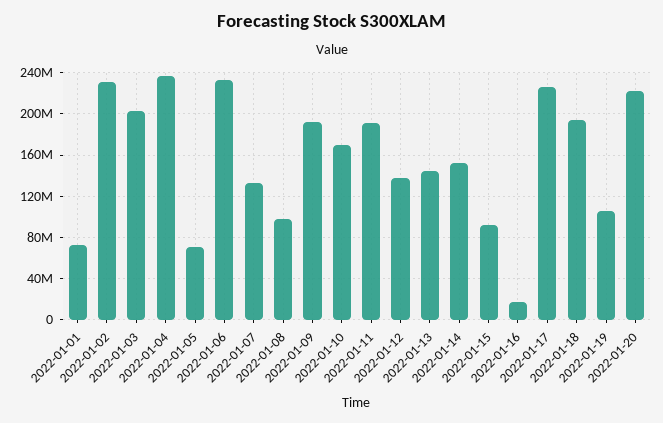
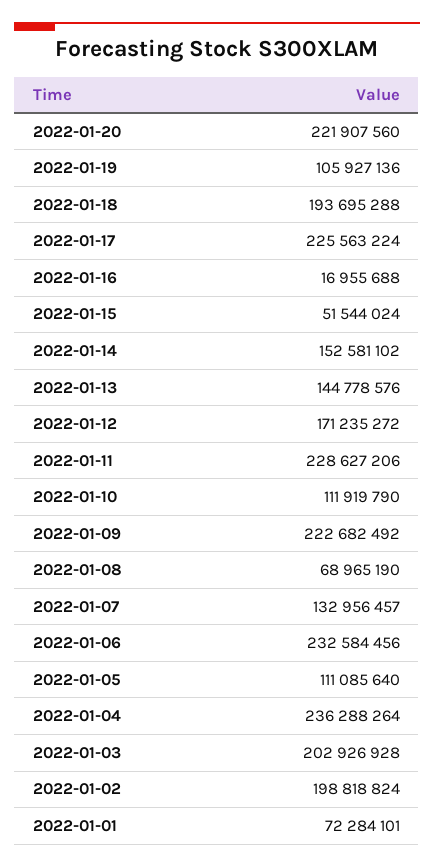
2022-01-02: 230000000 -> 198818824
2022-01-05: 70000000 -> 111085640
2022-01-08: 100000000 -> 68965190
2022-01-09: 190000000 -> 222682492
2022-01-10: 170000000 -> 111919790
2022-01-11: 190000000 -> 228627206
2022-01-12: 140000000 -> 171235272
2022-01-15: 90000000 -> 51544024

